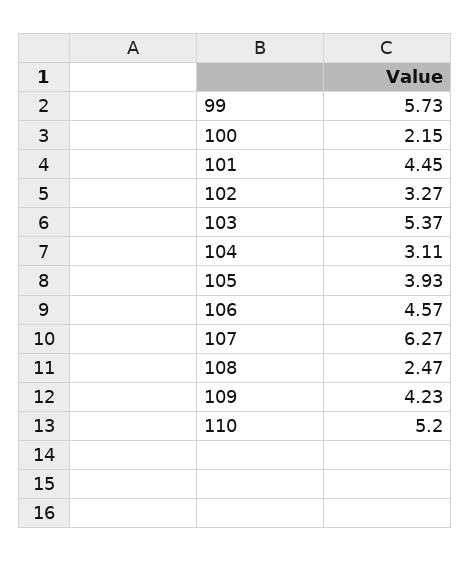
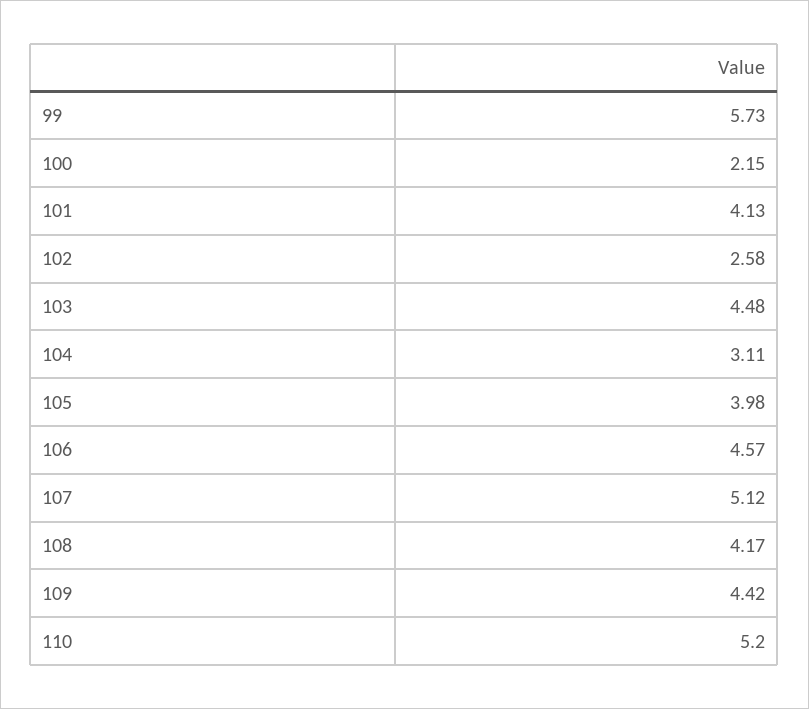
101: 4.45 -> 4.13
102: 3.27 -> 2.58
103: 5.37 -> 4.48
105: 3.93 -> 3.98
107: 6.27 -> 5.12
108: 2.47 -> 4.17
109: 4.23 -> 4.42

